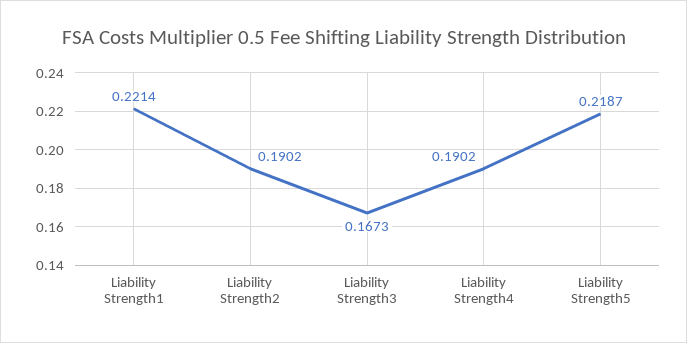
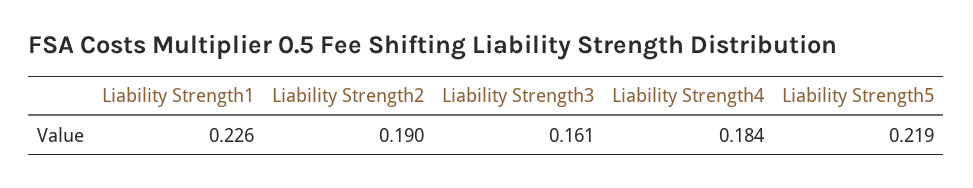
Liability Strength1: 0.2214 -> 0.226
Liability Strength3: 0.1673 -> 0.161
Liability Strength4: 0.1902 -> 0.184

